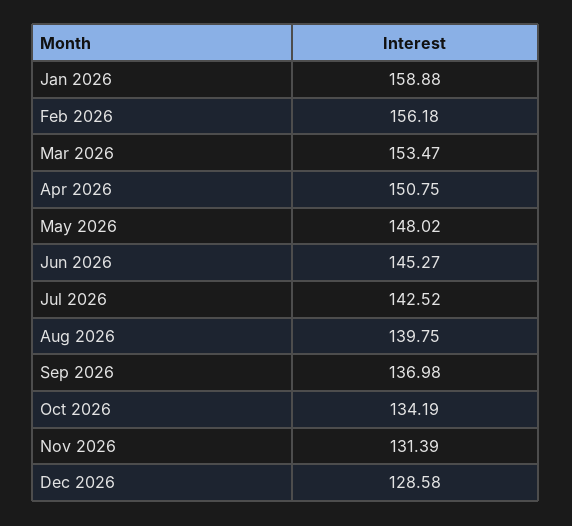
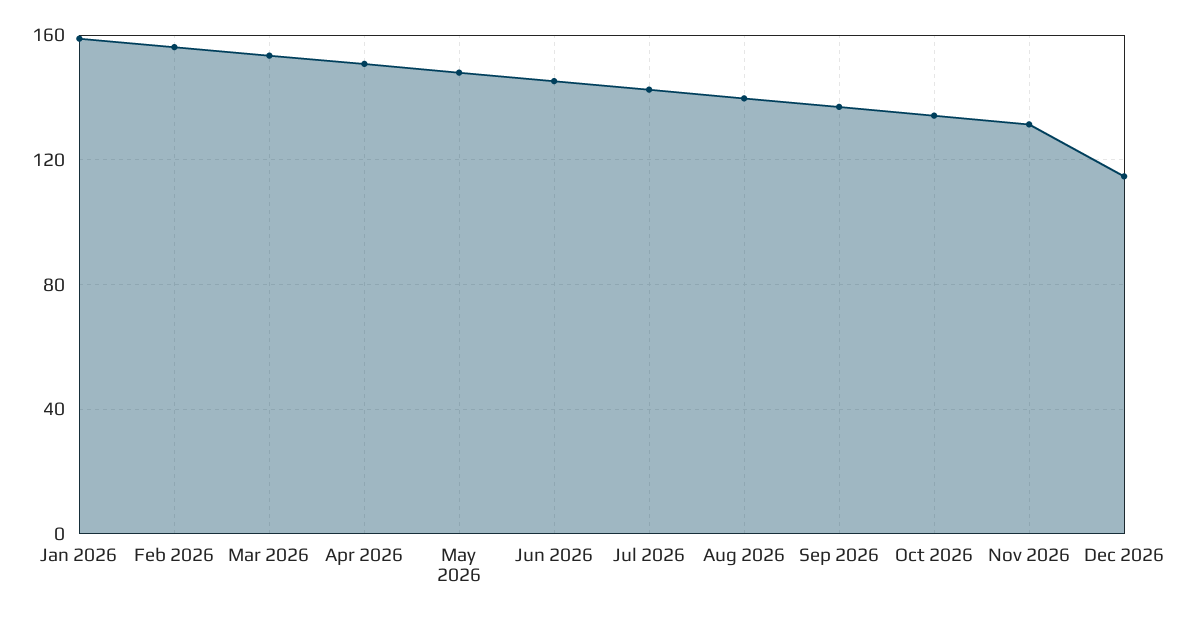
Dec 2026: 128.58 -> 115

